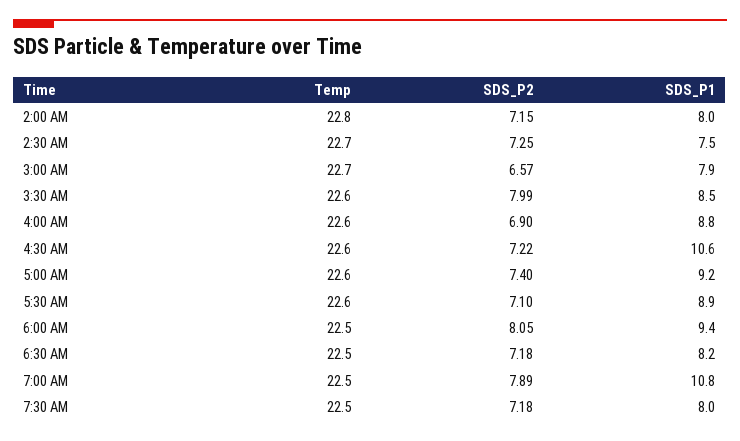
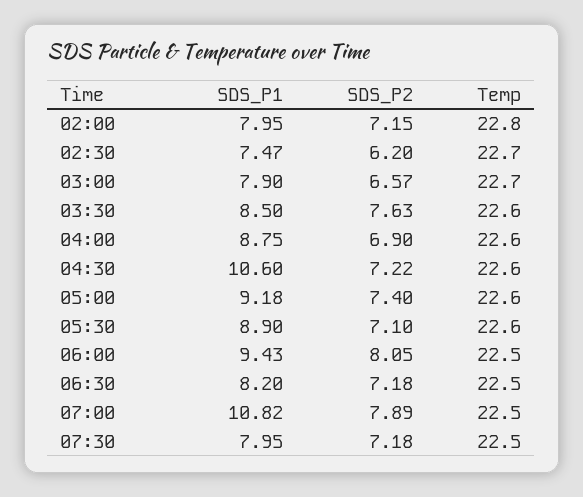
SDS_P2, 2:30 AM: 7.25 -> 6.2
SDS_P2, 3:30 AM: 7.99 -> 7.63

